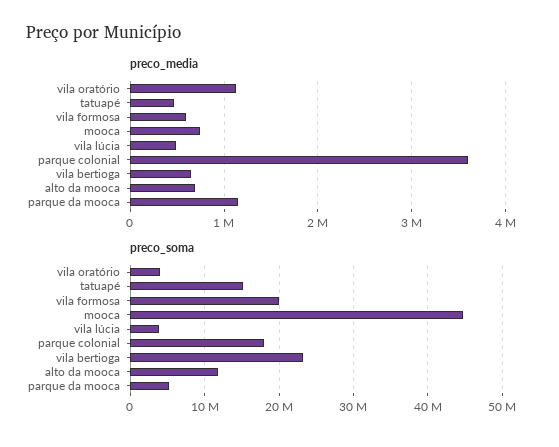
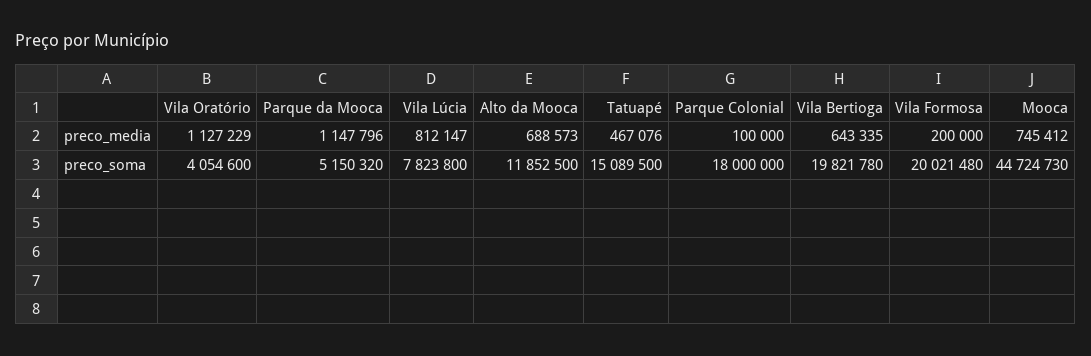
preco_media, vila formosa: 600000 -> 200000
preco_media, vila lúcia: 500000 -> 812147
preco_media, parque colonial: 3600000 -> 100000
preco_soma, vila lúcia: 4000000 -> 7823800
preco_soma, vila bertioga: 23000000 -> 19821780

